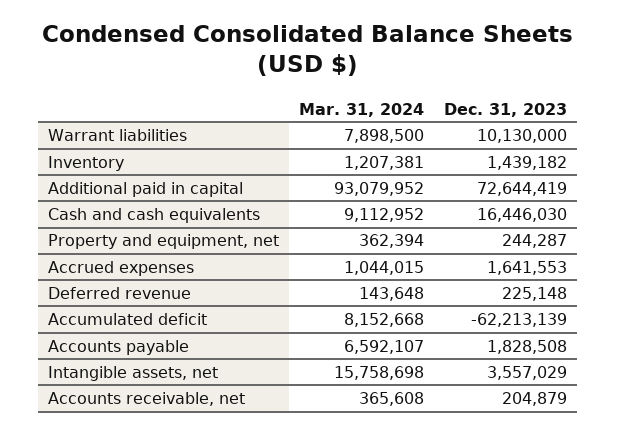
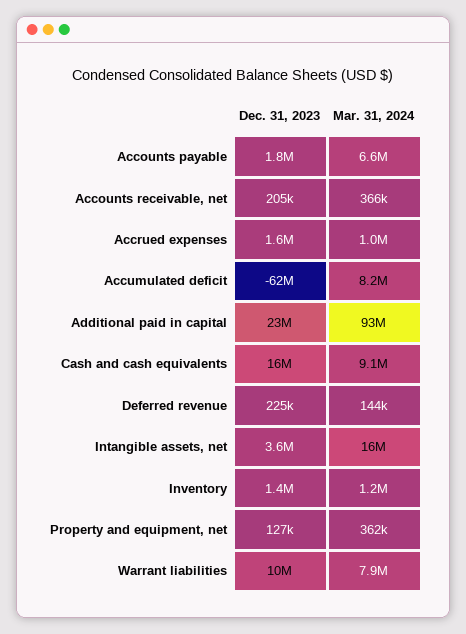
Dec. 31, 2023, Additional paid in capital: 72644419 -> 23000000
Dec. 31, 2023, Property and equipment, net: 244287 -> 127000

